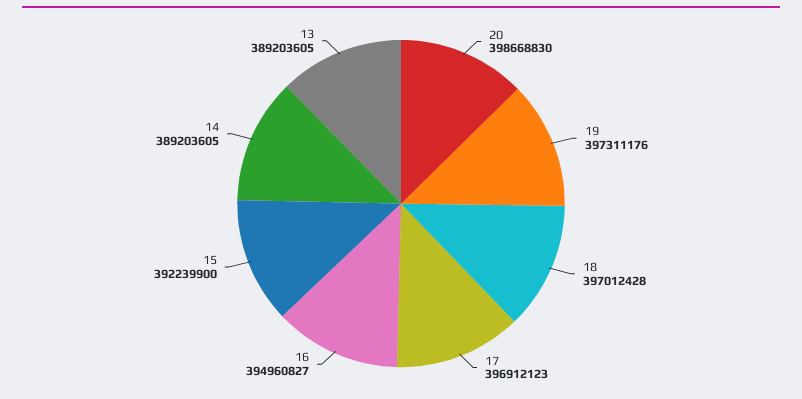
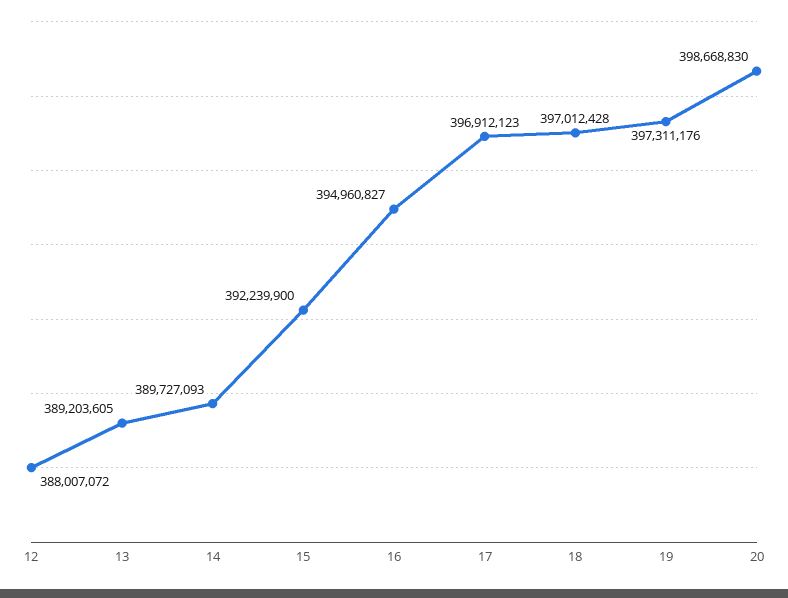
14: 389203605 -> 389727093
12: none -> 388007072

